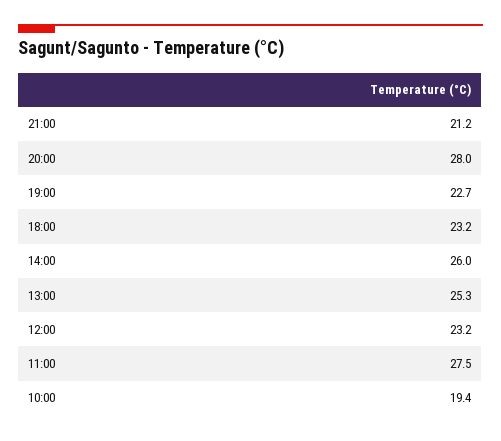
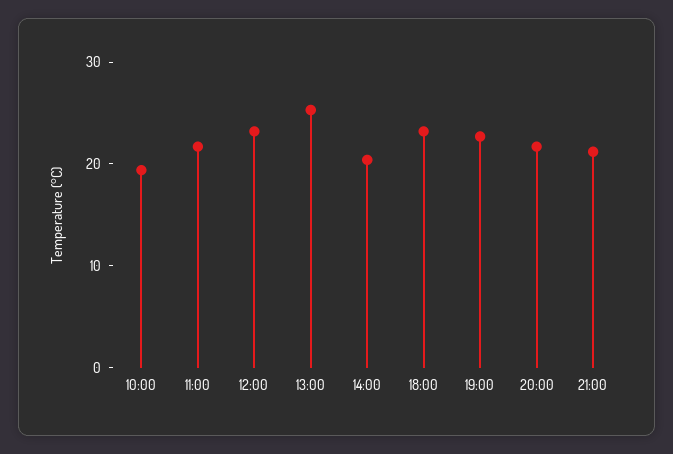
20:00: 28 -> 22
14:00: 26 -> 20
11:00: 27.5 -> 22

